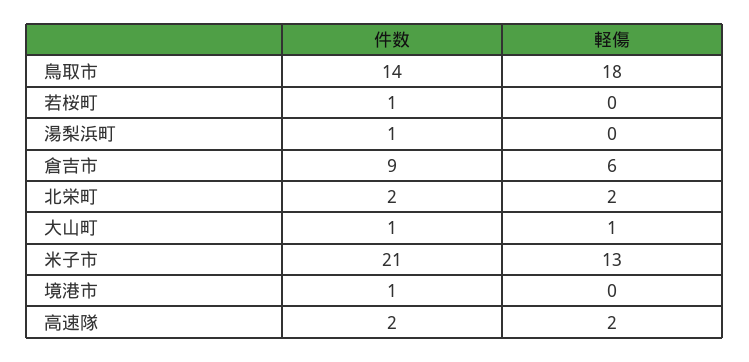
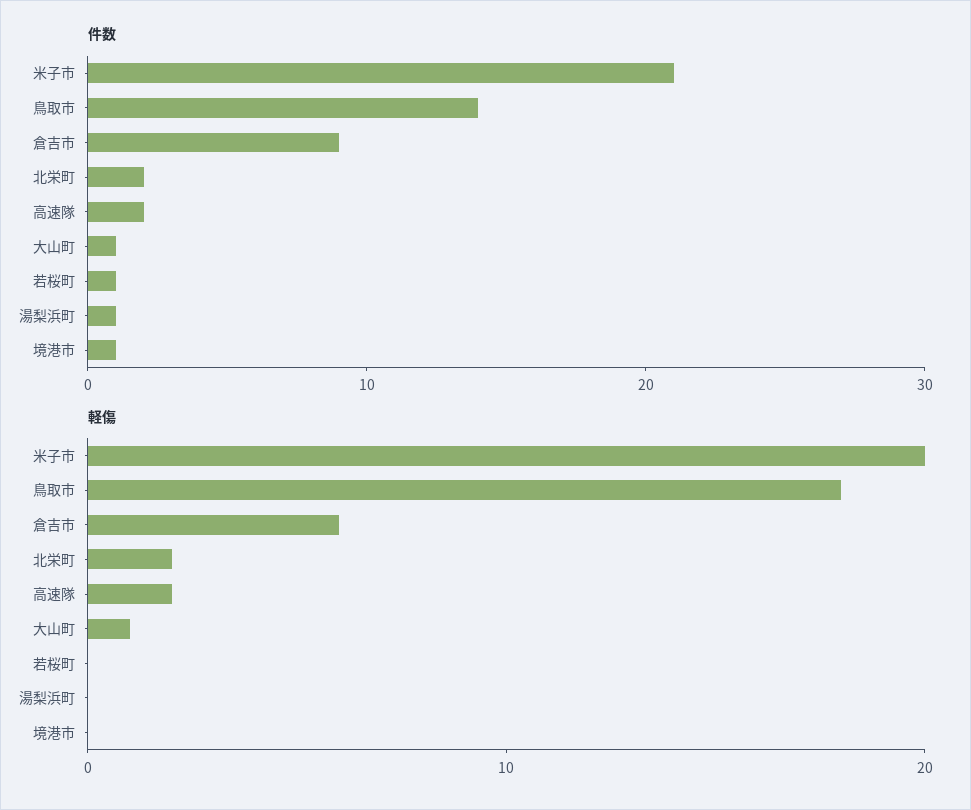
軽傷, 米子市: 13 -> 20

